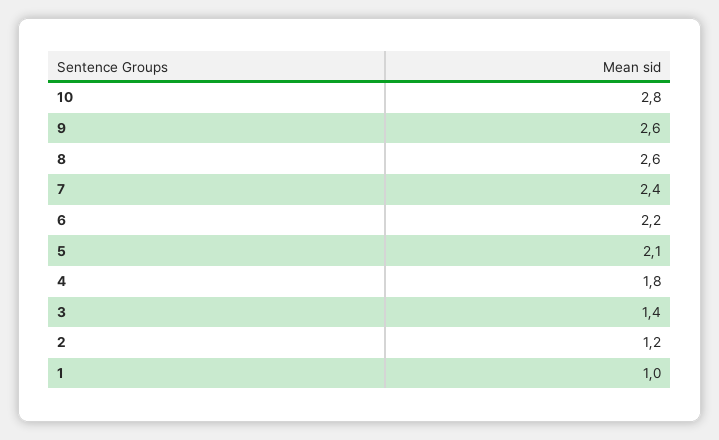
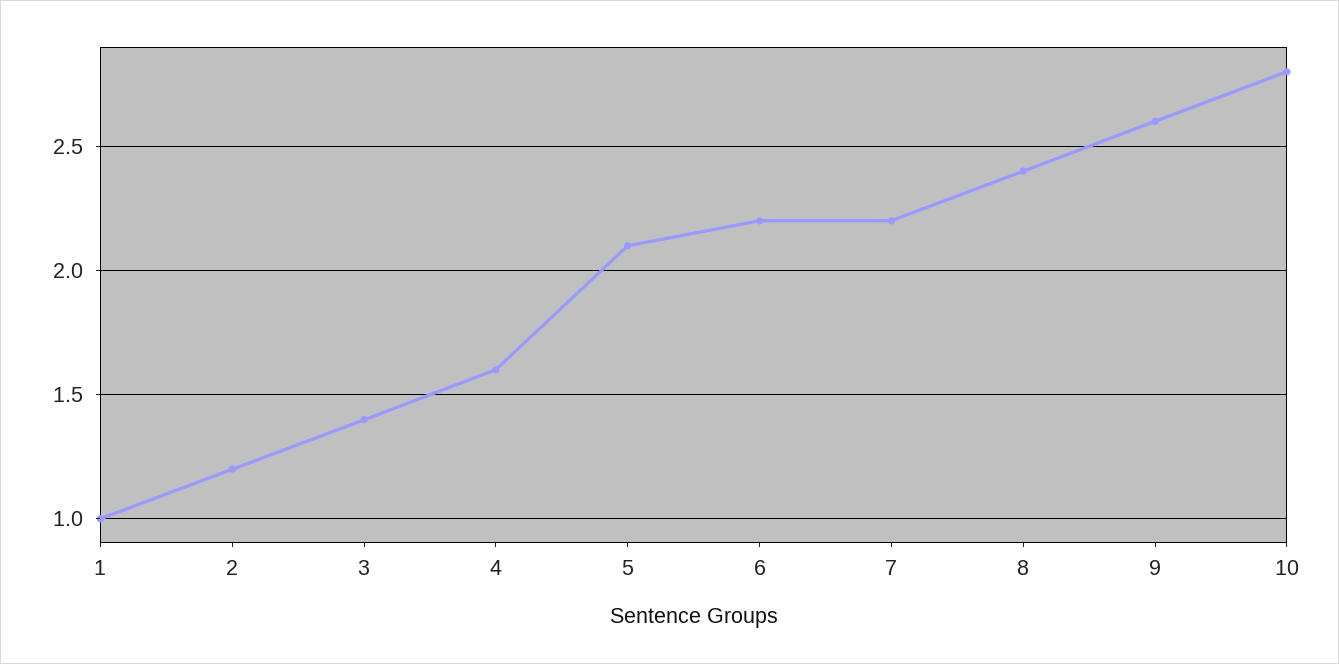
8: 2.6 -> 2.4
7: 2.4 -> 2.2
4: 1.8 -> 1.6

